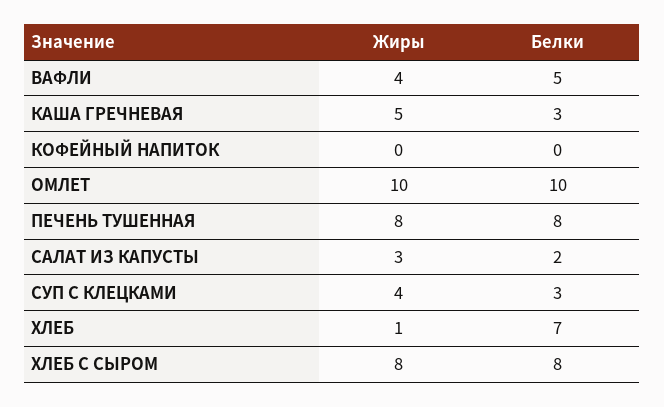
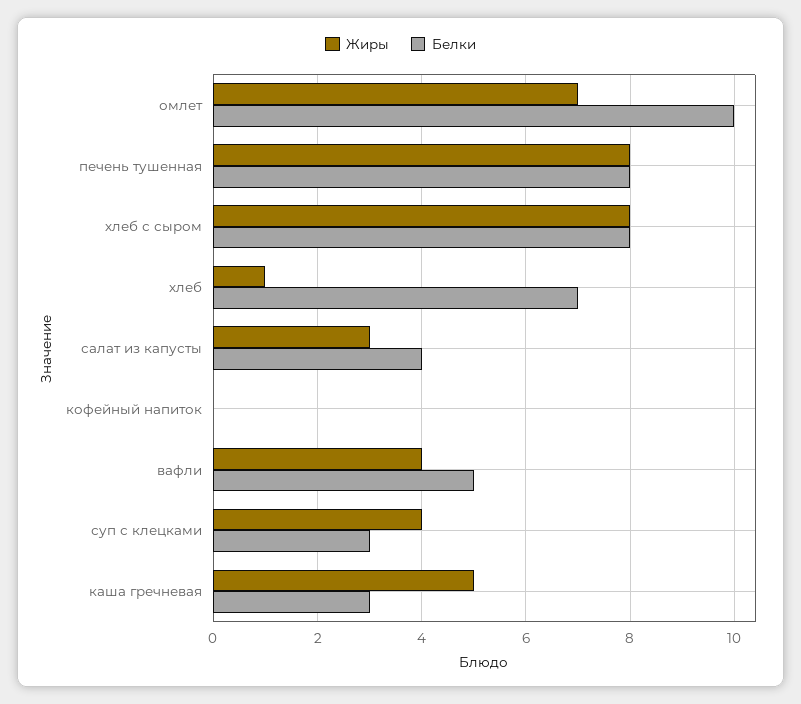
Жиры, ОМЛЕТ: 10 -> 7
Белки, САЛАТ ИЗ КАПУСТЫ: 2 -> 4

